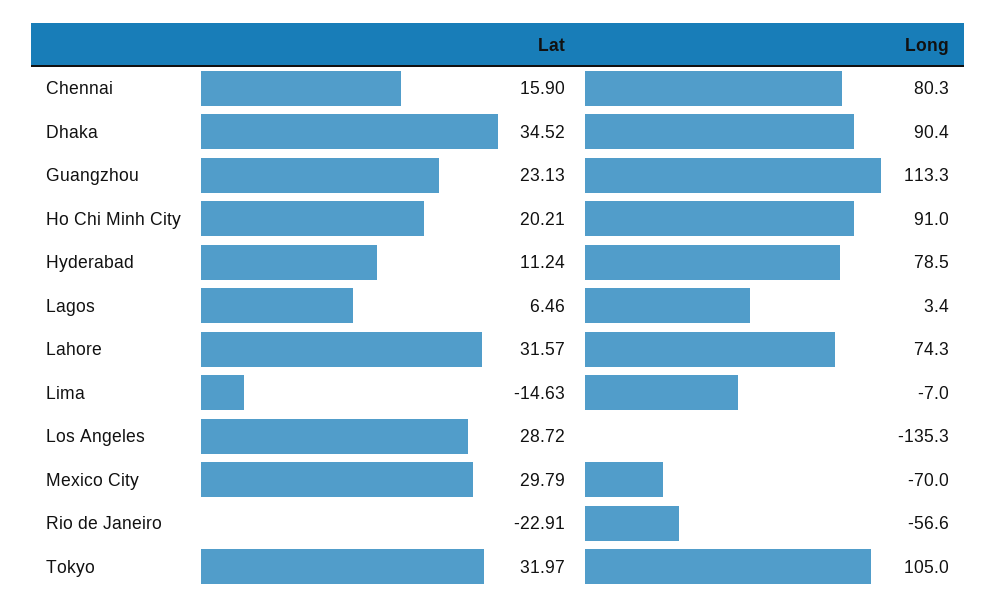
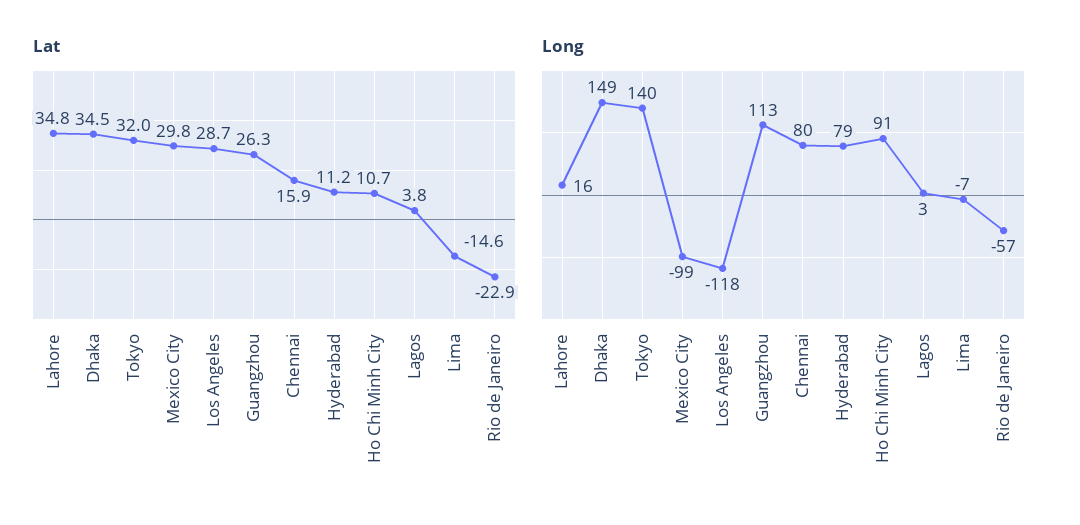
Long, Dhaka: 90.4 -> 149
Lat, Guangzhou: 23.13 -> 26.3
Lat, Ho Chi Minh City: 20.21 -> 10.7
Lat, Lagos: 6.46 -> 3.8
Lat, Lahore: 31.57 -> 34.8
Long, Lahore: 74.3 -> 16
Long, Los Angeles: -135.3 -> -118
Long, Mexico City: -70 -> -99
Long, Tokyo: 105 -> 140

